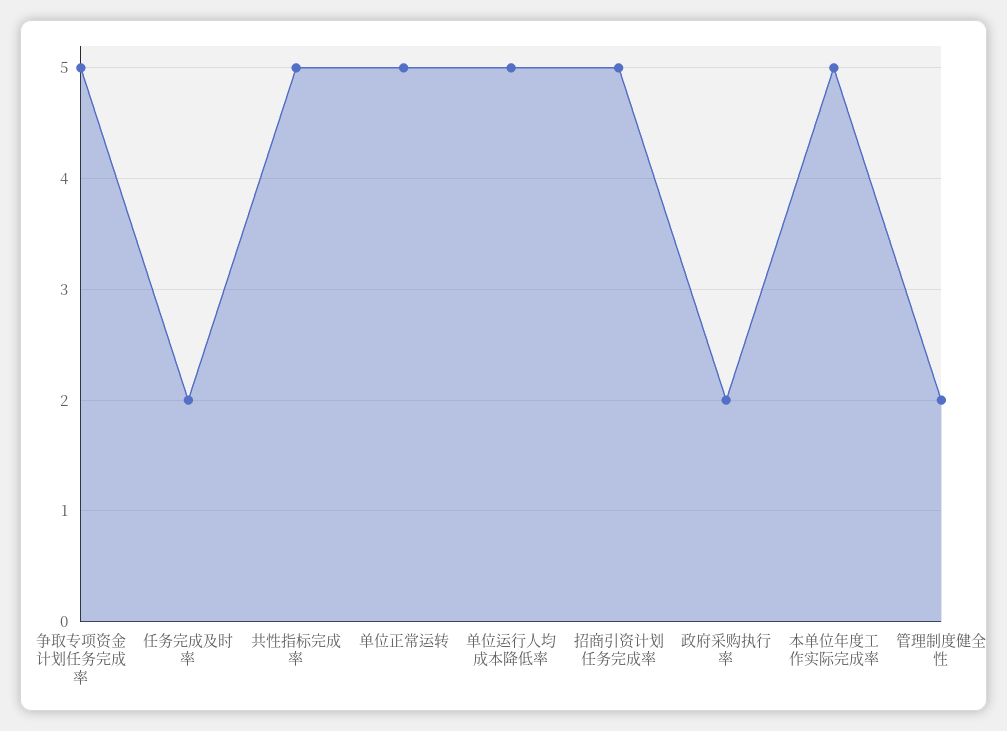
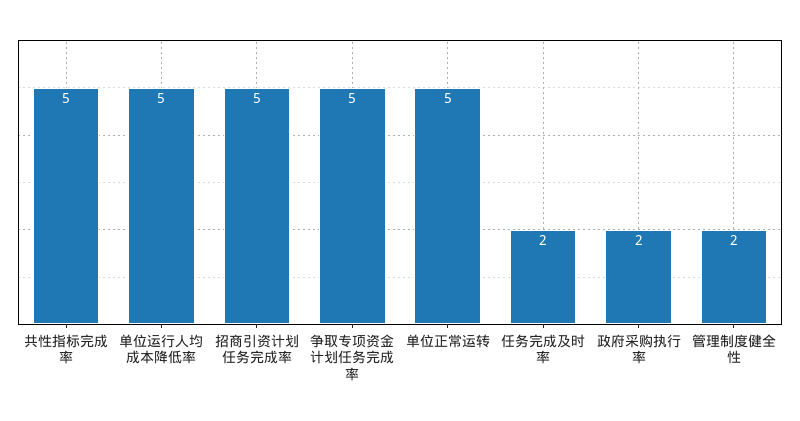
本单位年度工作实际完成率: 5 -> none

